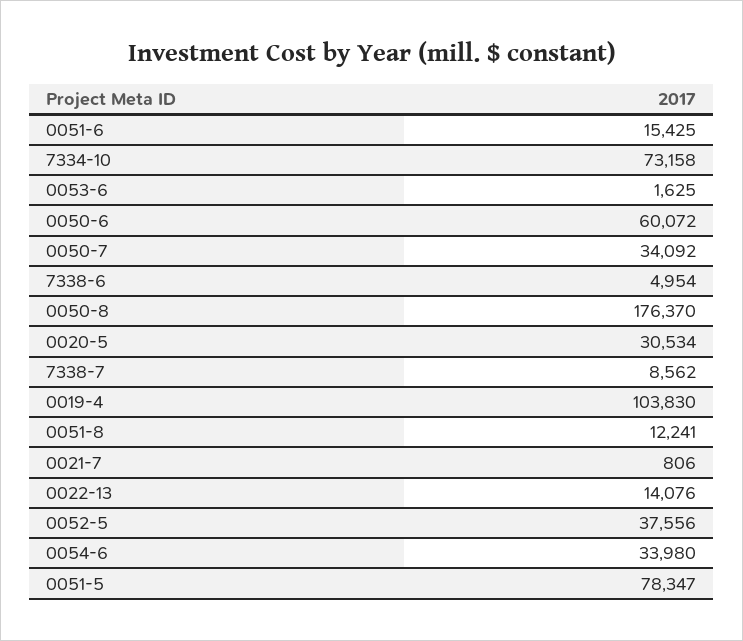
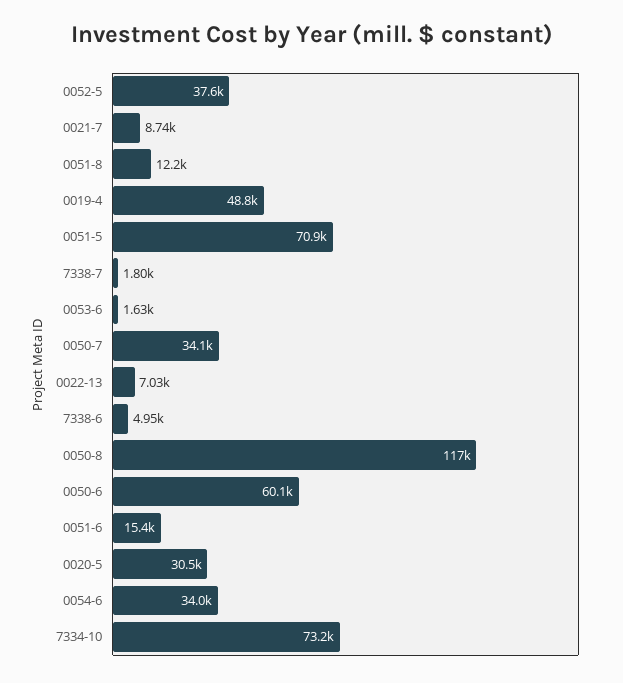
0050-8: 176370 -> 117000
7338-7: 8562 -> 1800
0019-4: 103830 -> 48800
0021-7: 806 -> 8740
0022-13: 14076 -> 7030
0051-5: 78347 -> 70900

